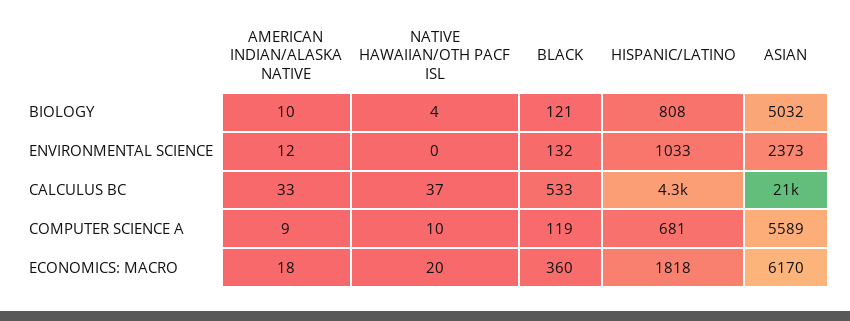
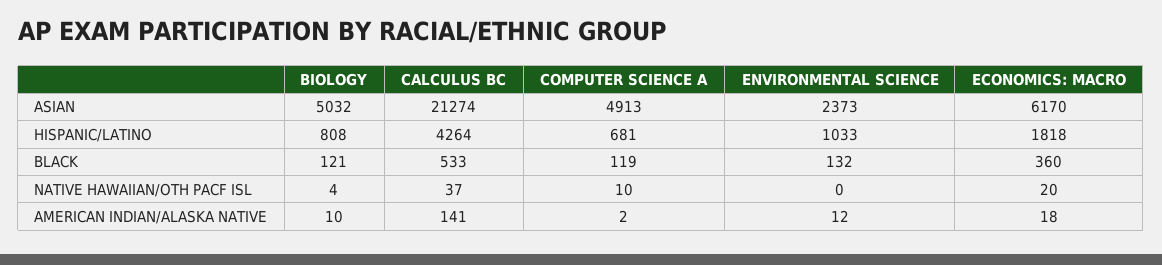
AMERICAN INDIAN/ALASKA NATIVE, CALCULUS BC: 33 -> 141
AMERICAN INDIAN/ALASKA NATIVE, COMPUTER SCIENCE A: 9 -> 2
ASIAN, COMPUTER SCIENCE A: 5589 -> 4913

